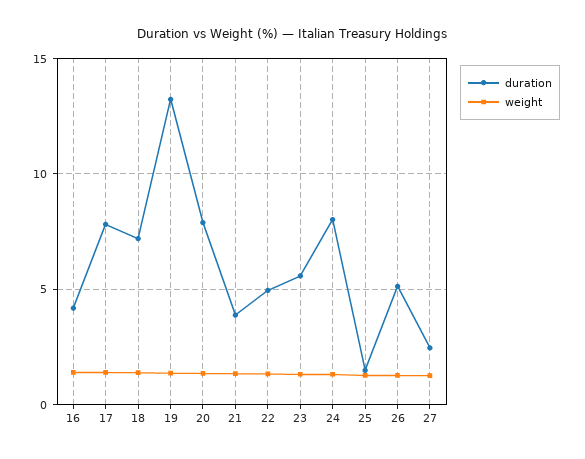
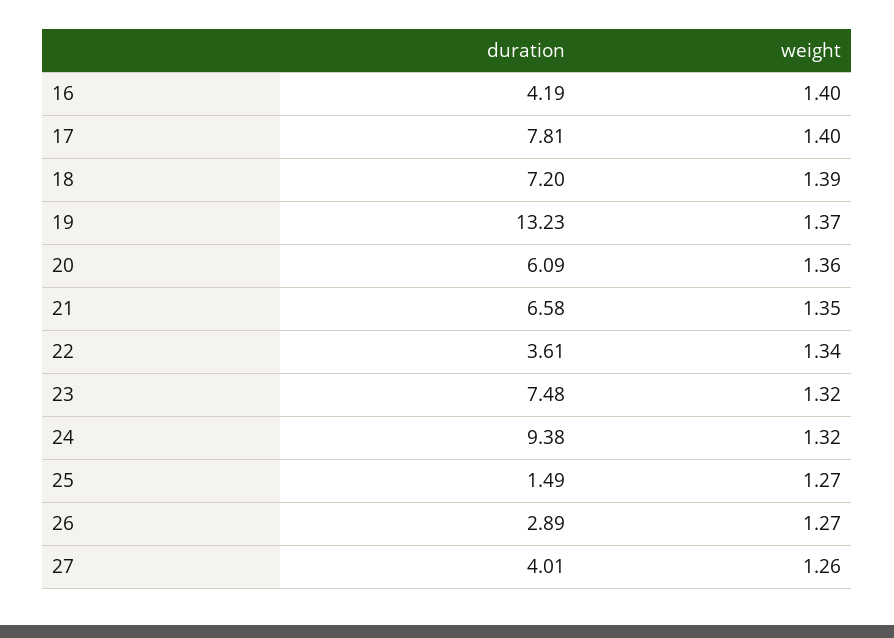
duration, 20: 8 -> 6.09
duration, 21: 4 -> 6.58
duration, 22: 5 -> 3.61
duration, 23: 5.5 -> 7.48
duration, 24: 8 -> 9.38
duration, 26: 5 -> 2.89
duration, 27: 2.5 -> 4.01

